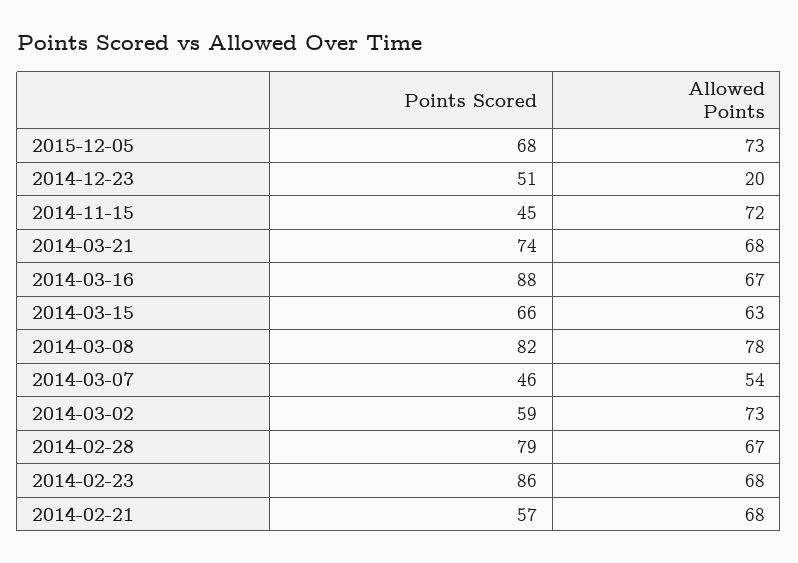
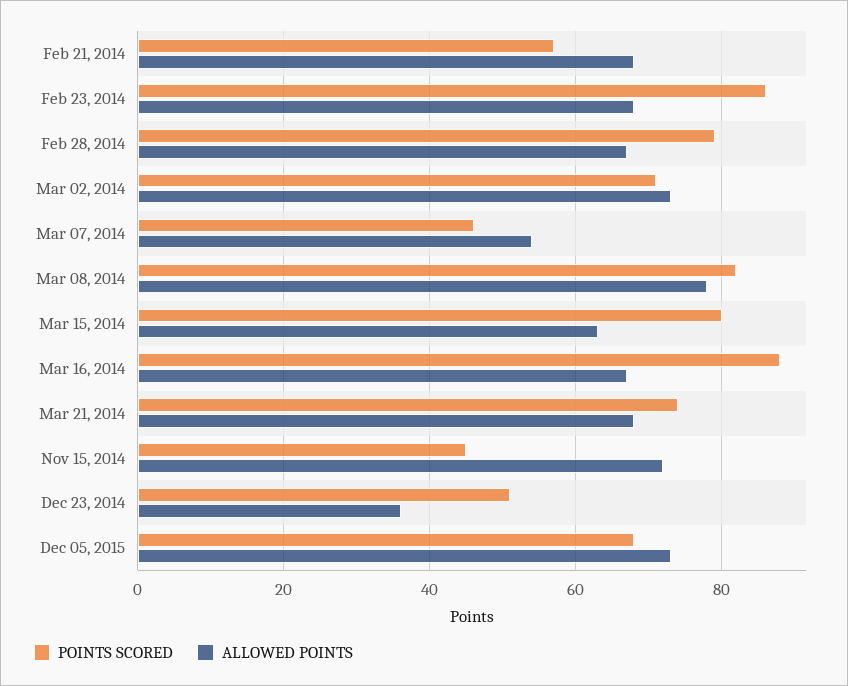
Allowed Points, 2014-12-23: 20 -> 35
Points Scored, 2014-03-15: 66 -> 80
Points Scored, 2014-03-02: 59 -> 70

